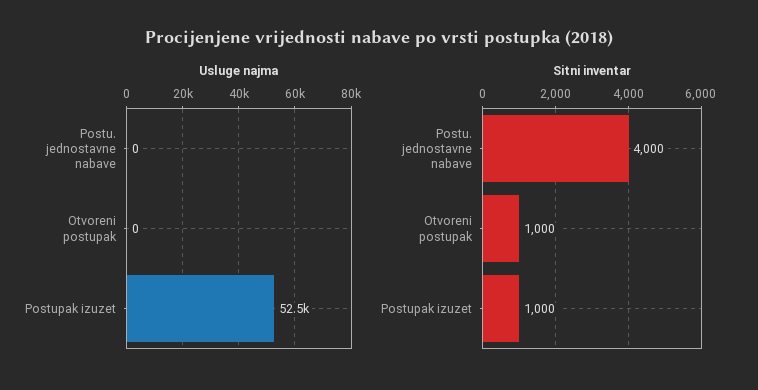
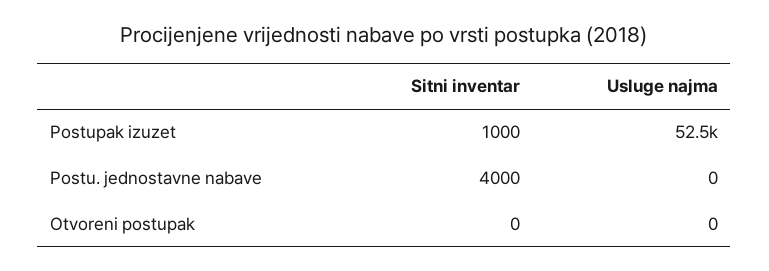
Sitni inventar, Otvoreni postupak: 1000 -> 0

